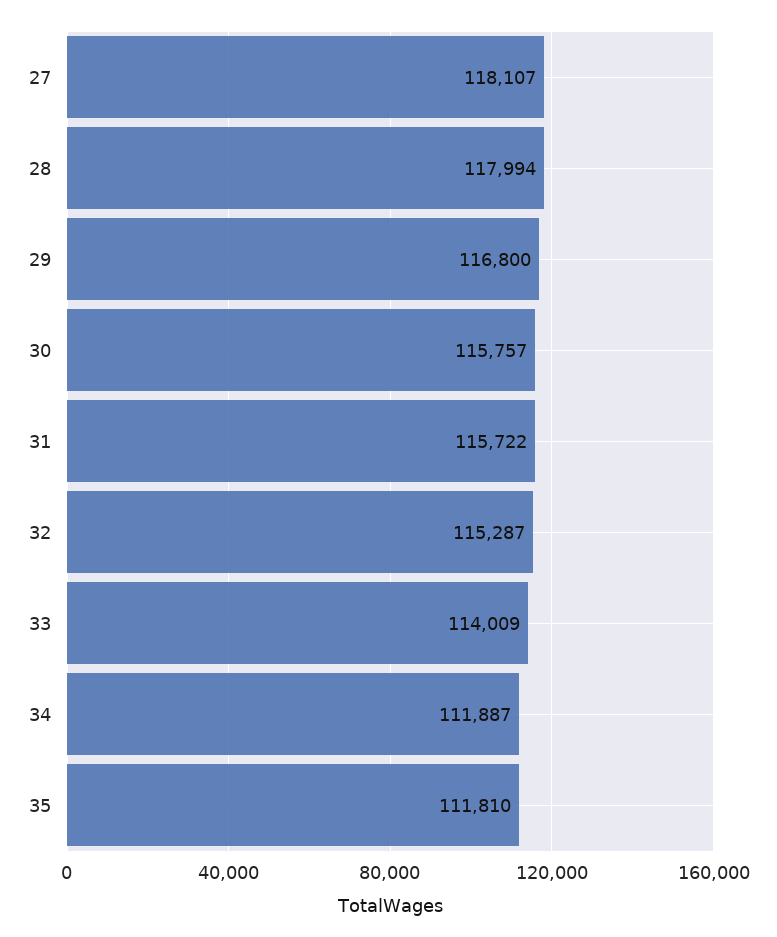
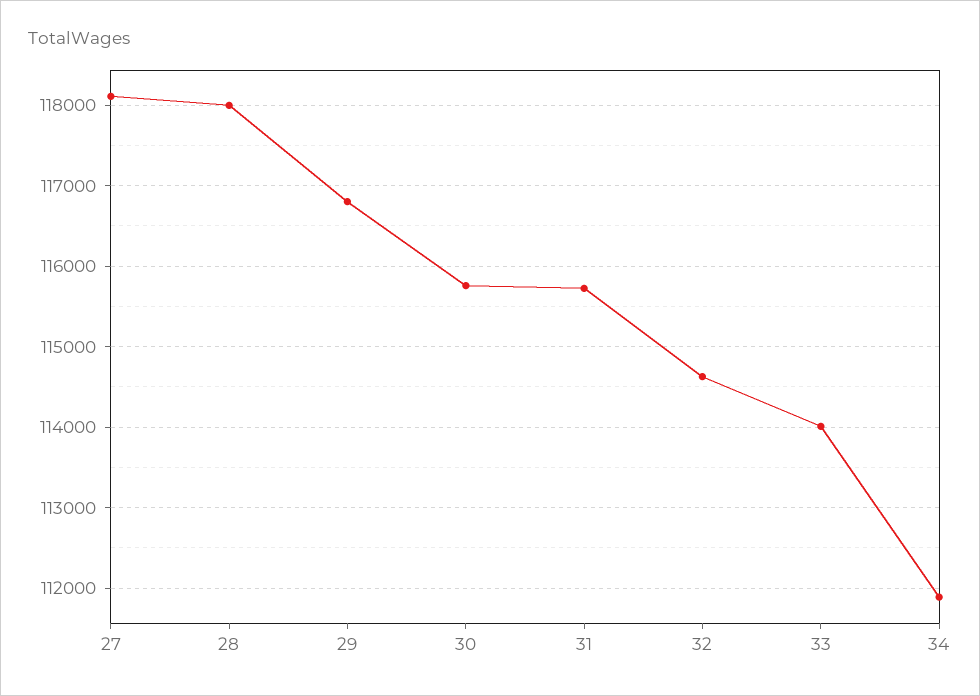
32: 115287 -> 114600
35: 111810 -> none

